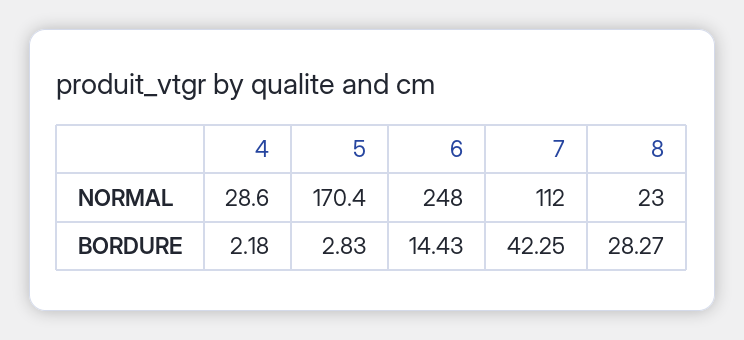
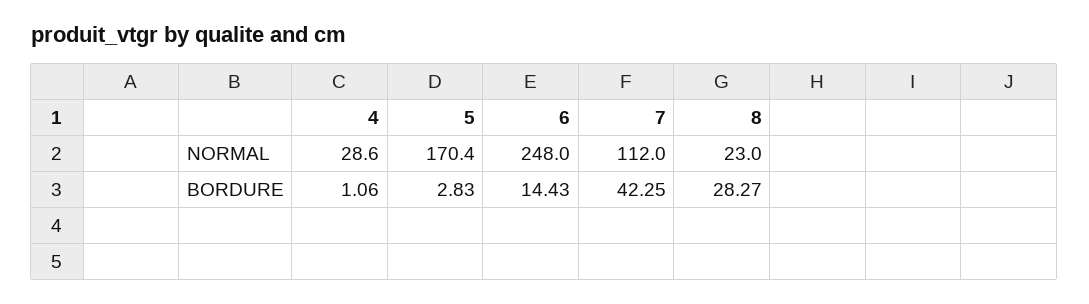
4, BORDURE: 2.18 -> 1.06

